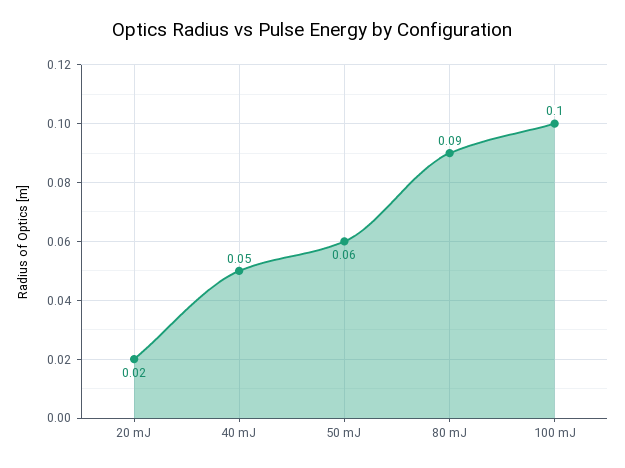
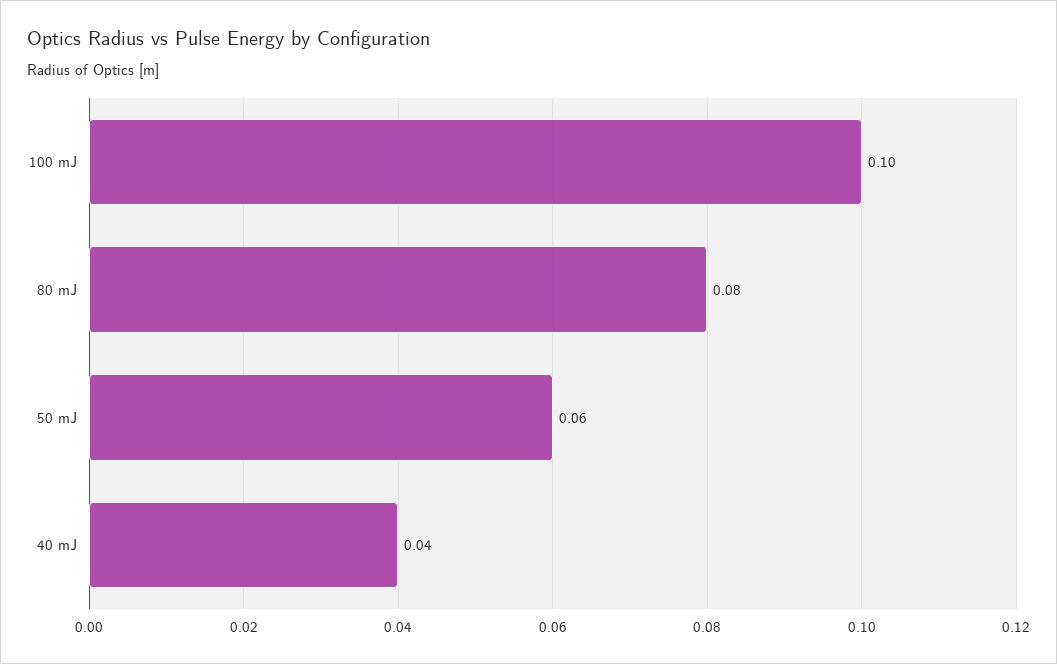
20 mJ: 0.02 -> none
40 mJ: 0.05 -> 0.04
80 mJ: 0.09 -> 0.08

